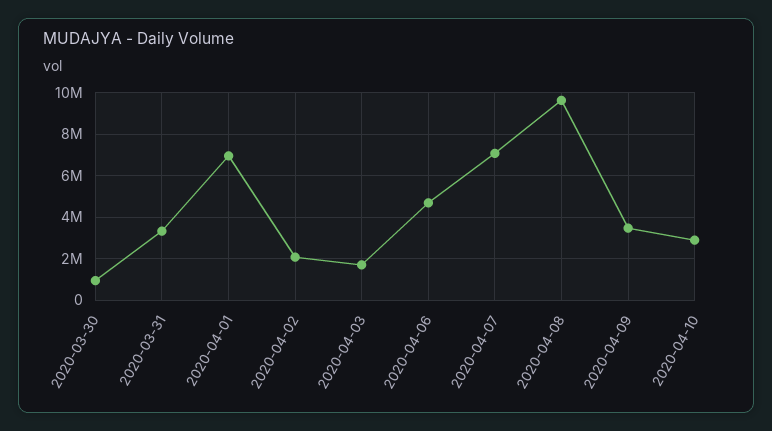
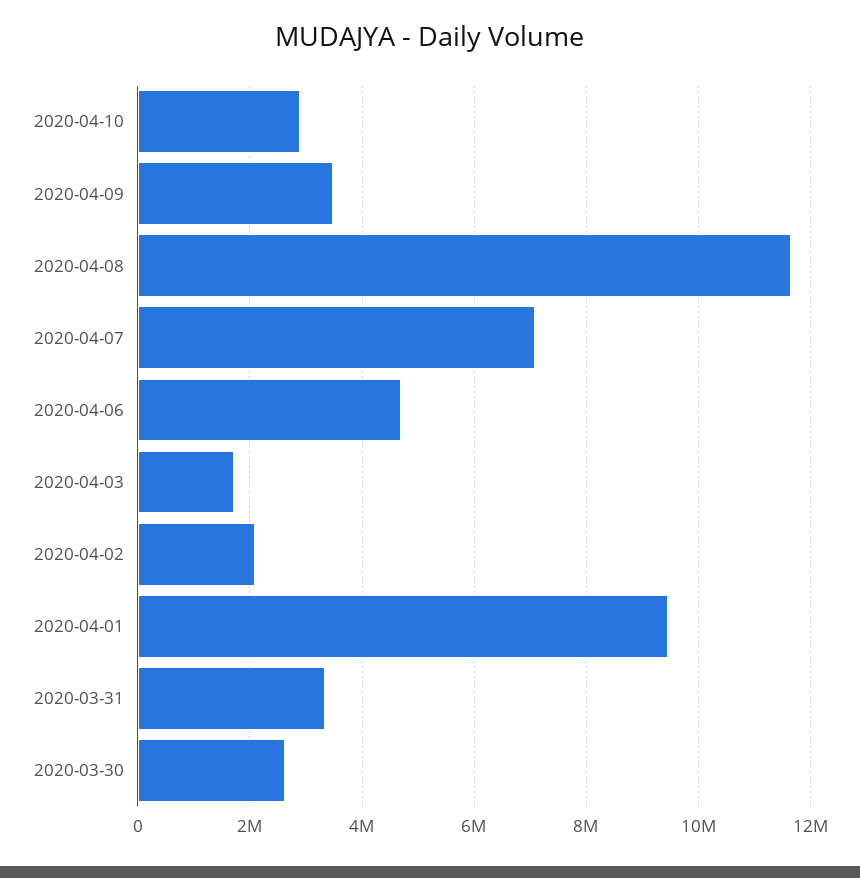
2020-03-30: 1000000 -> 2600000
2020-04-01: 7000000 -> 9400000
2020-04-08: 9500000 -> 11600000

